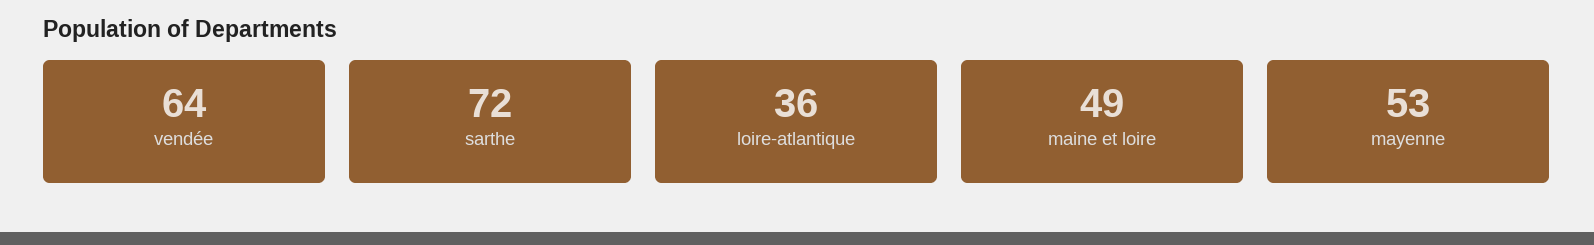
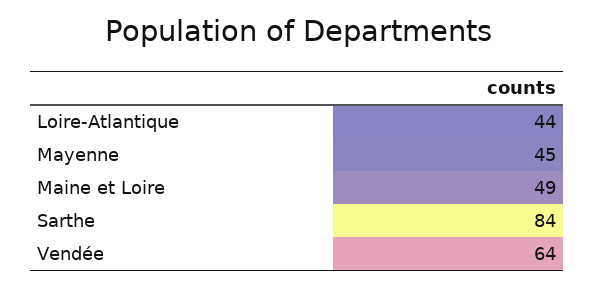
sarthe: 72 -> 84
loire-atlantique: 36 -> 44
mayenne: 53 -> 45

